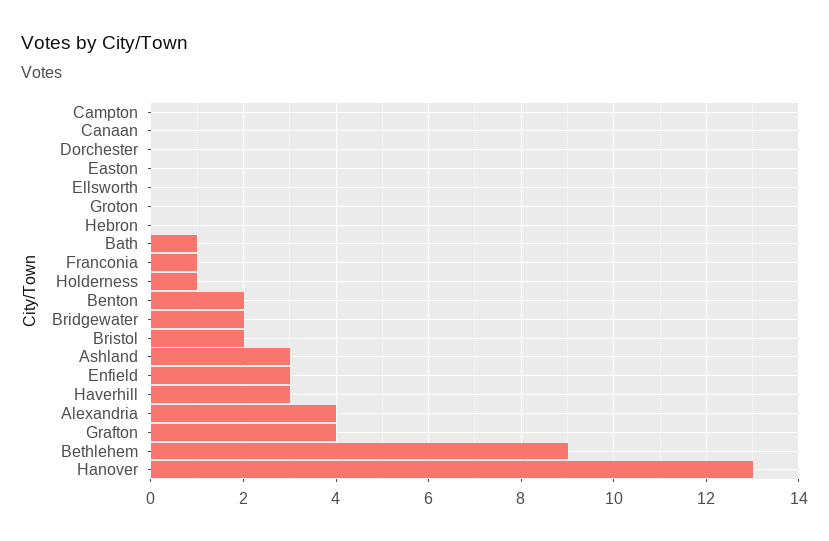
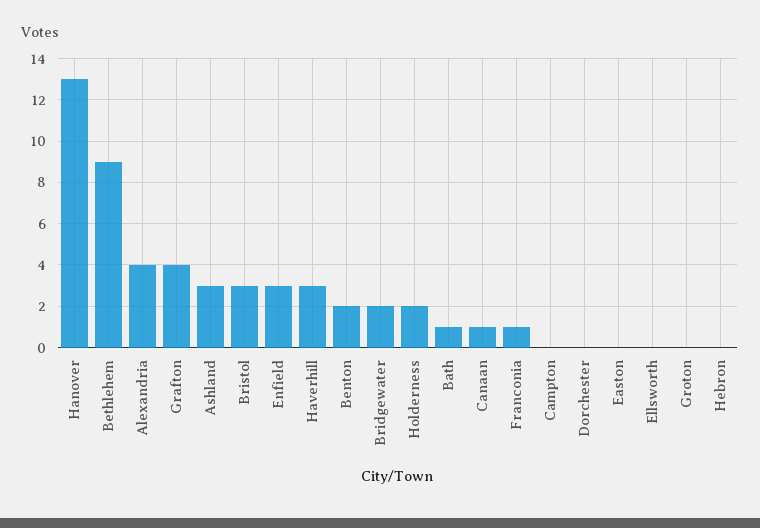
Canaan: 0 -> 1
Holderness: 1 -> 2
Bristol: 2 -> 3

